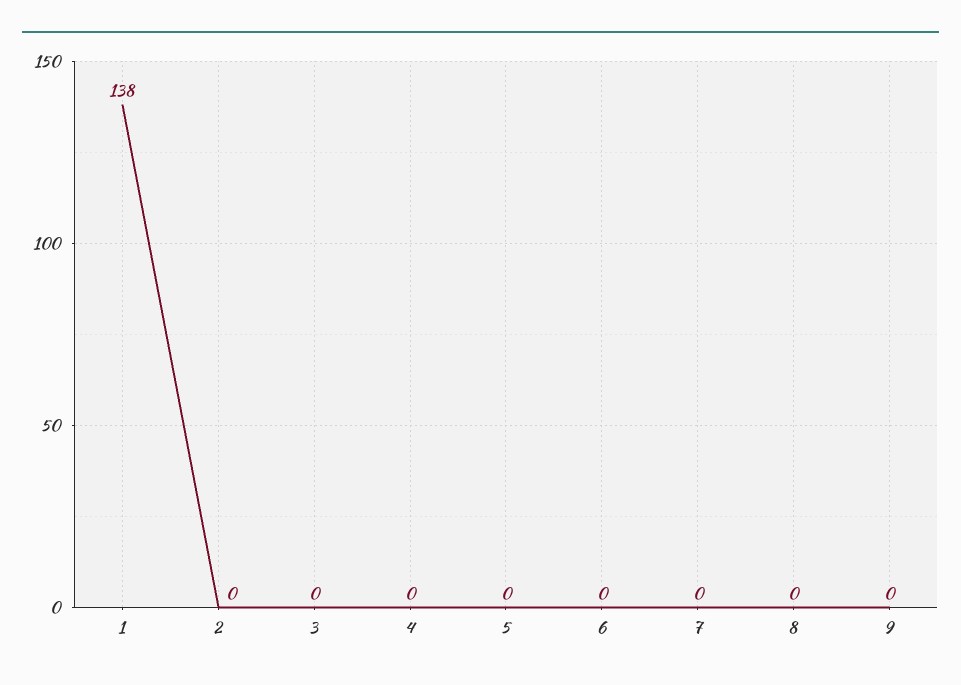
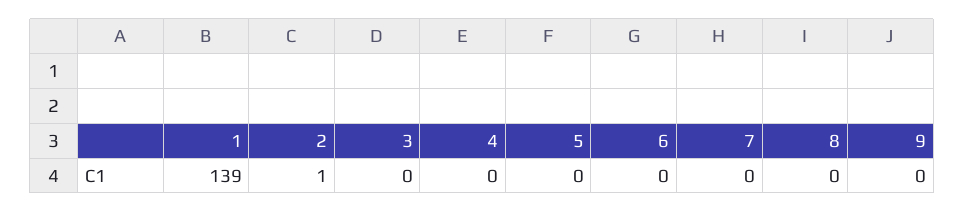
1: 138 -> 139
2: 0 -> 1

